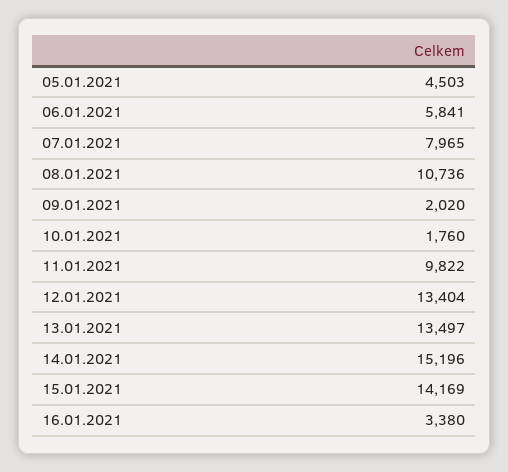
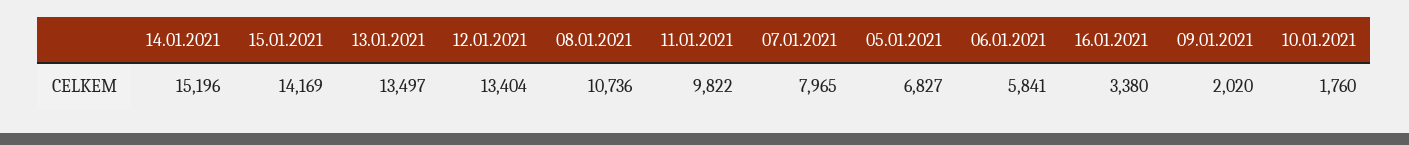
05.01.2021: 4503 -> 6827

